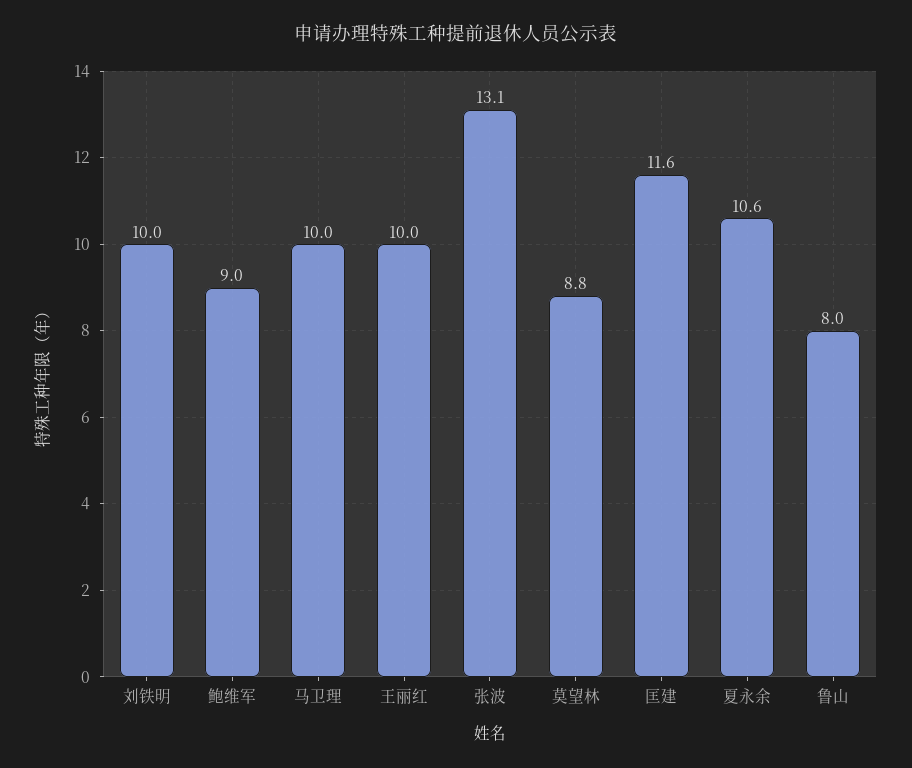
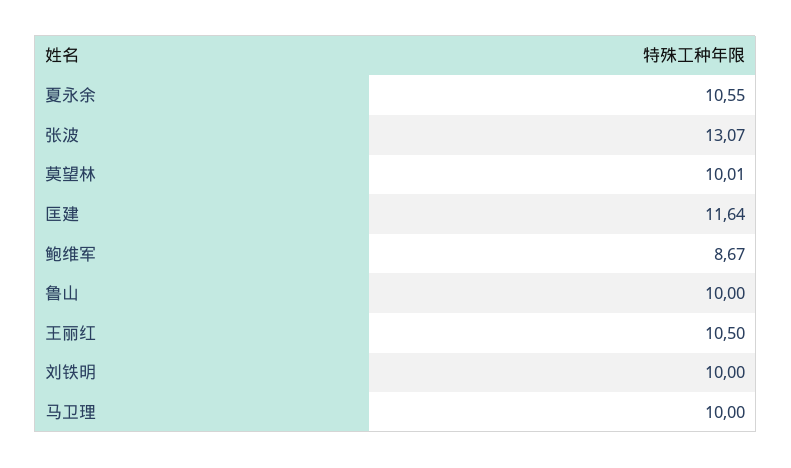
鲍维军: 9 -> 8.67
王丽红: 10 -> 10.5
莫望林: 8.8 -> 10.01
鲁山: 8 -> 10

